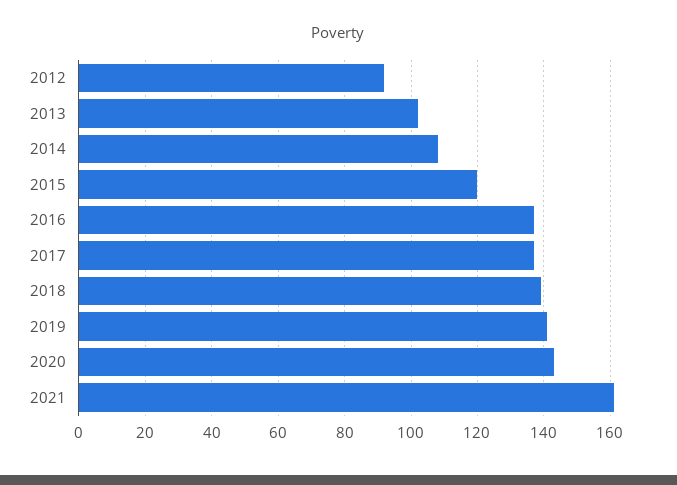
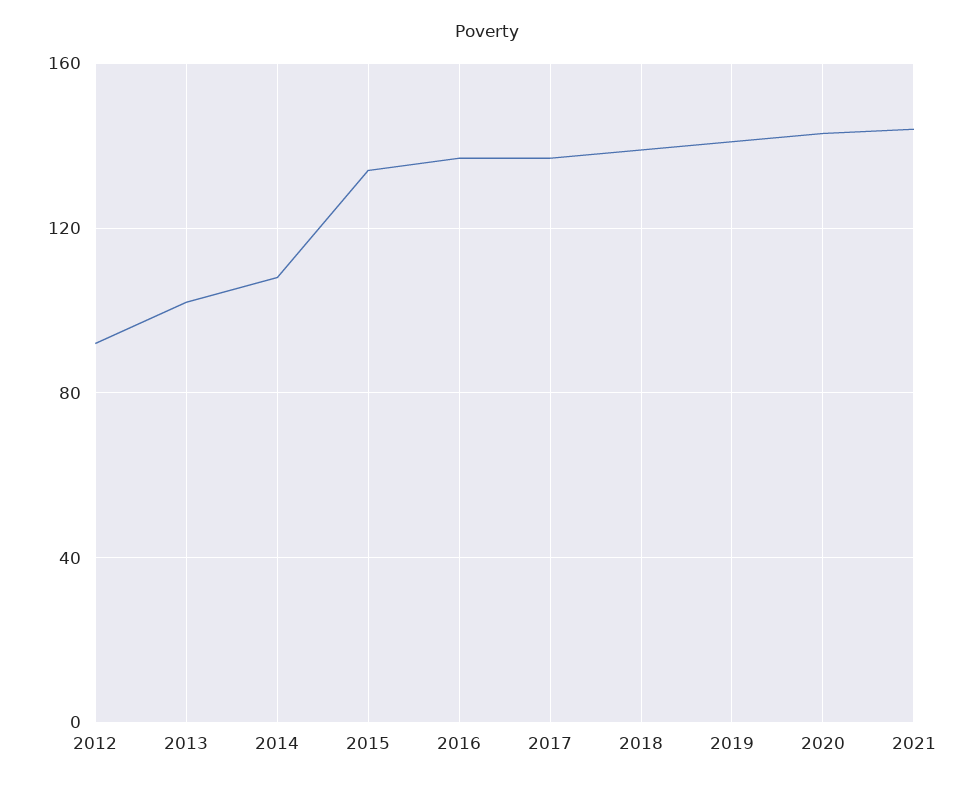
2015: 120 -> 135
2021: 160 -> 145

